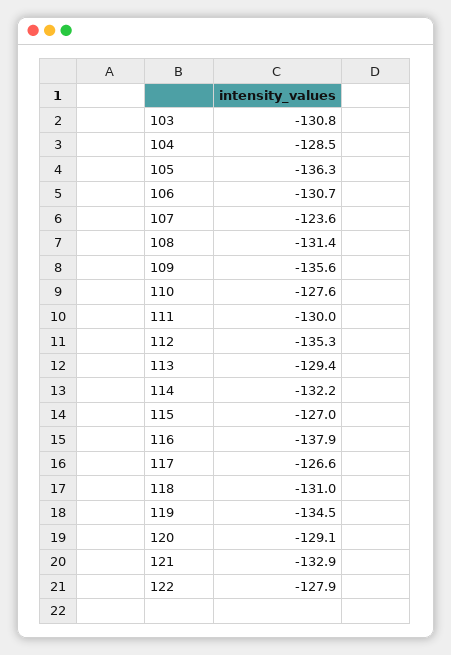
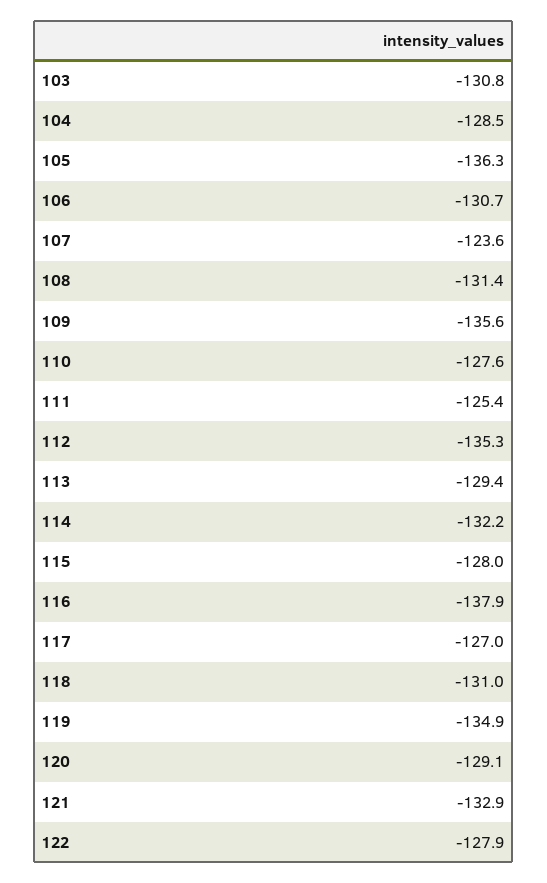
111: -130 -> -125.4
115: -127 -> -128
117: -126.6 -> -127
119: -134.5 -> -134.9

